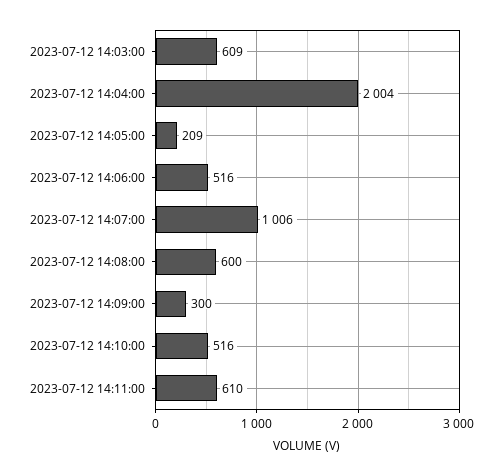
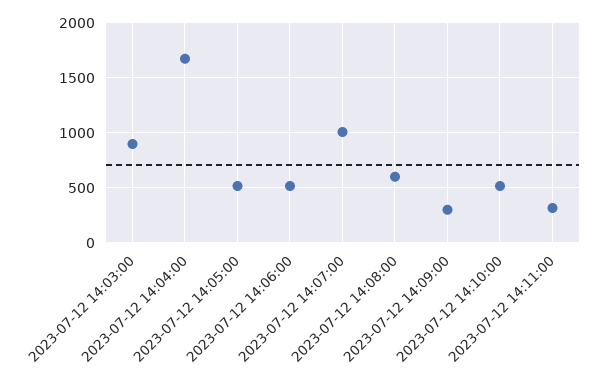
2023-07-12 14:03:00: 609 -> 900
2023-07-12 14:04:00: 2004 -> 1700
2023-07-12 14:05:00: 209 -> 500
2023-07-12 14:11:00: 610 -> 300

